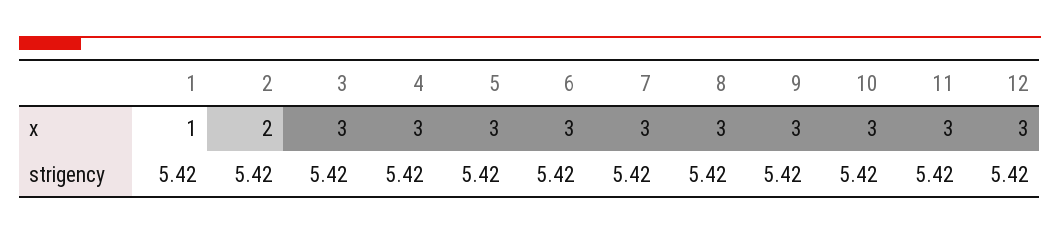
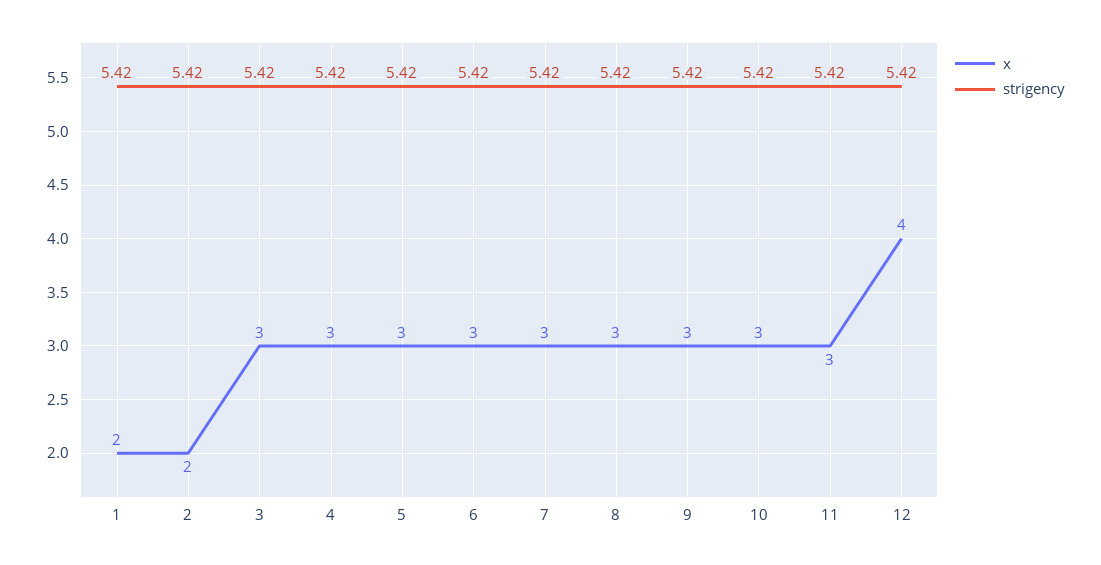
x, 1: 1 -> 2
x, 12: 3 -> 4

